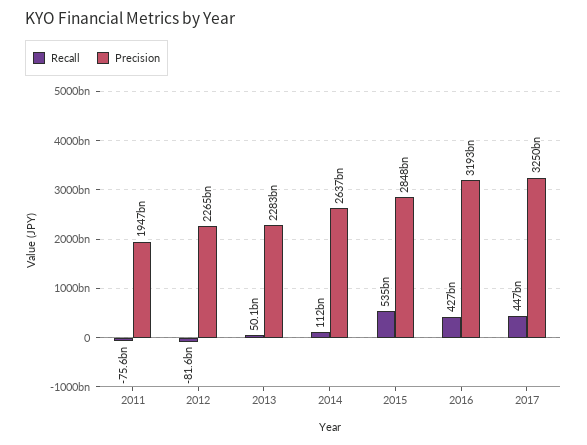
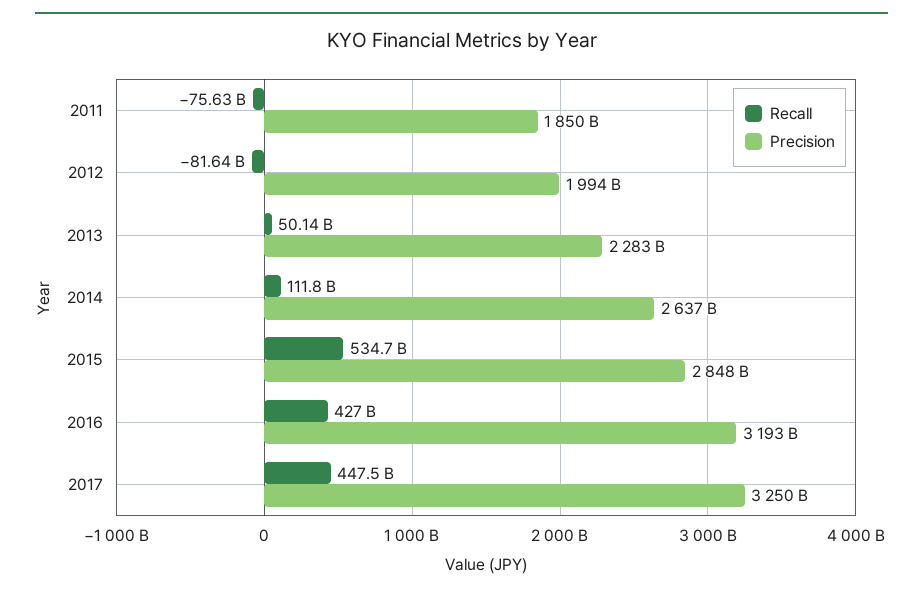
Precision, 2011: 1947000000000 -> 1850000000000
Precision, 2012: 2265000000000 -> 1994000000000

